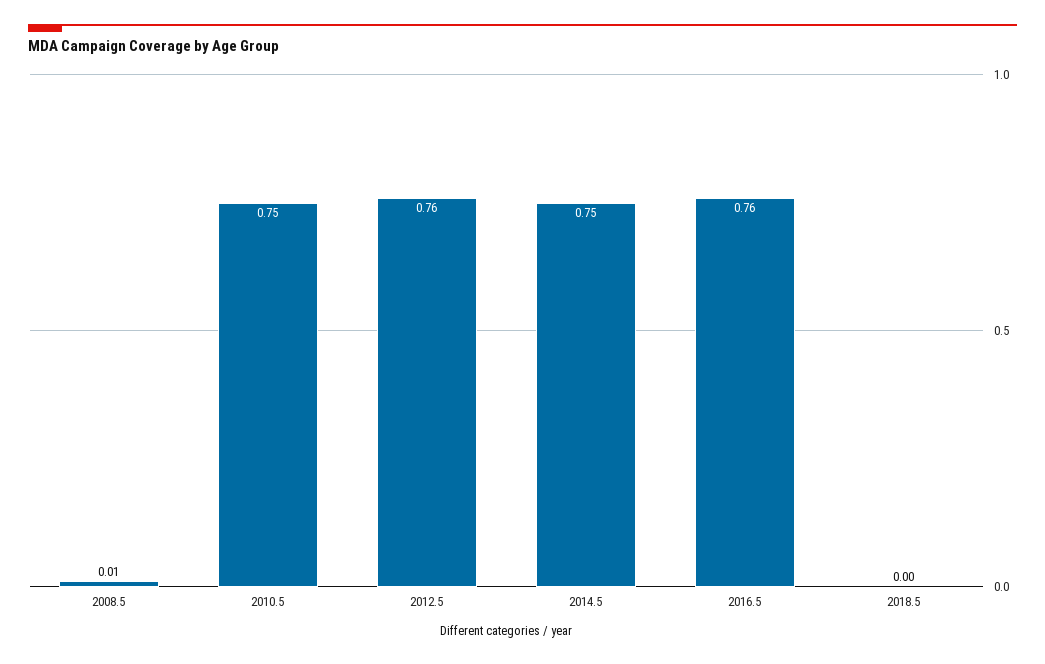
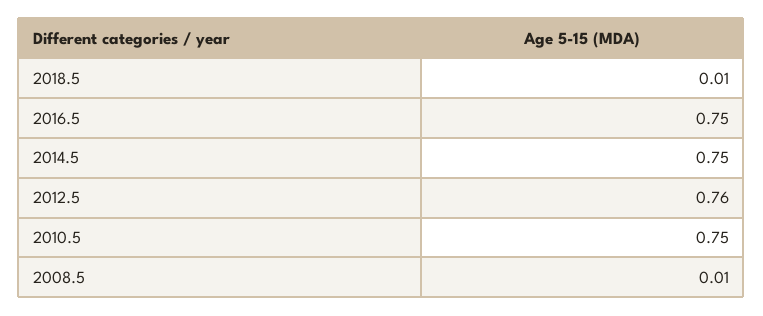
2016.5: 0.76 -> 0.75
2018.5: 0 -> 0.01

